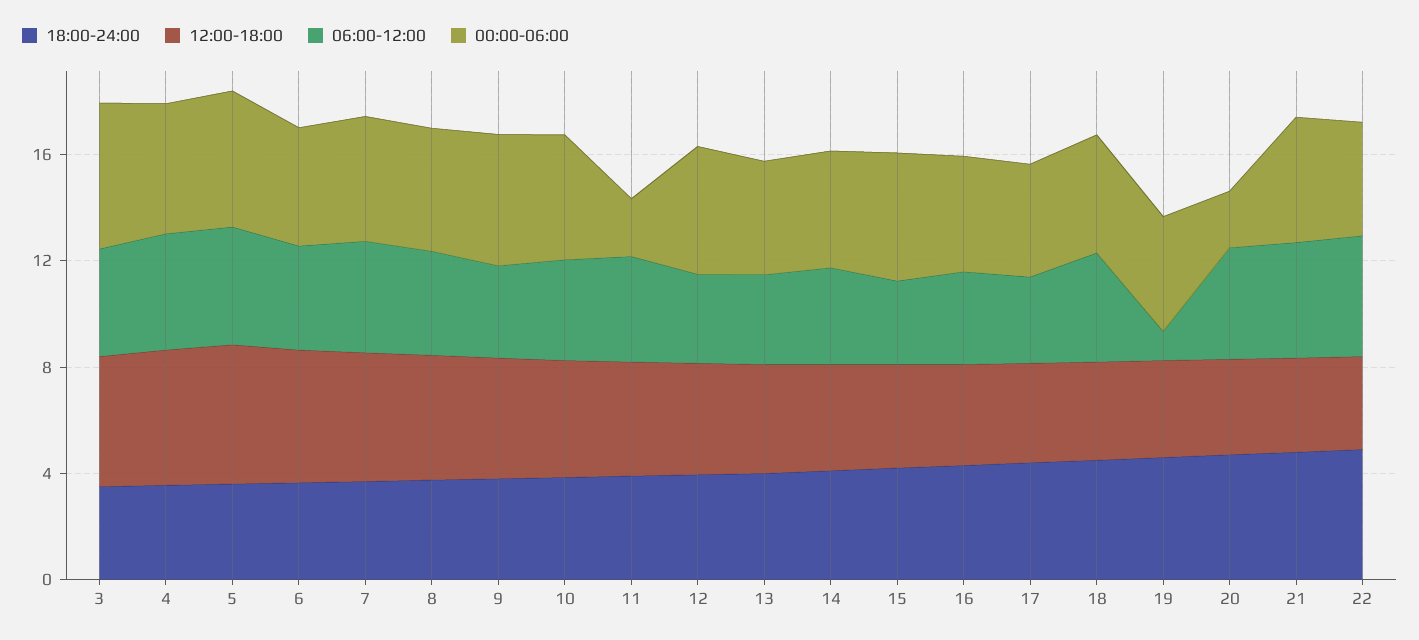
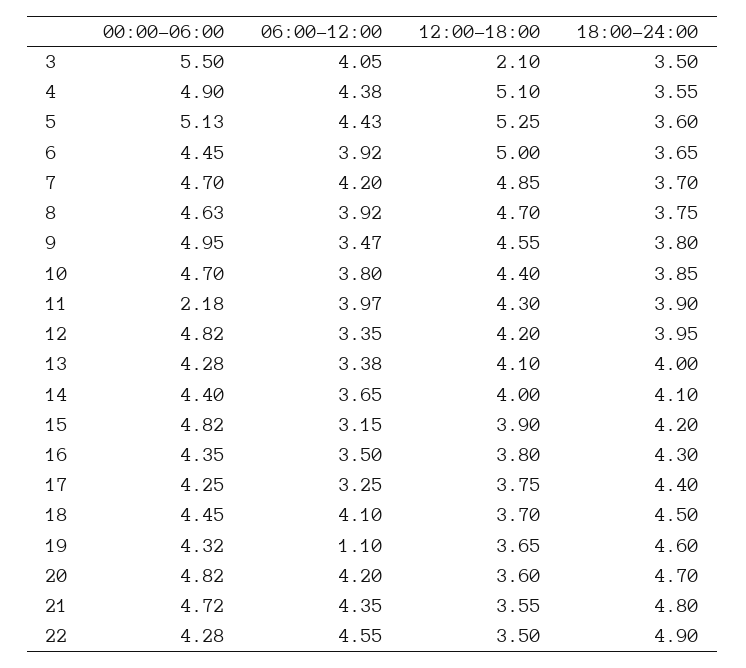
12:00-18:00, 3: 5 -> 2.1
00:00-06:00, 20: 2 -> 4.82

